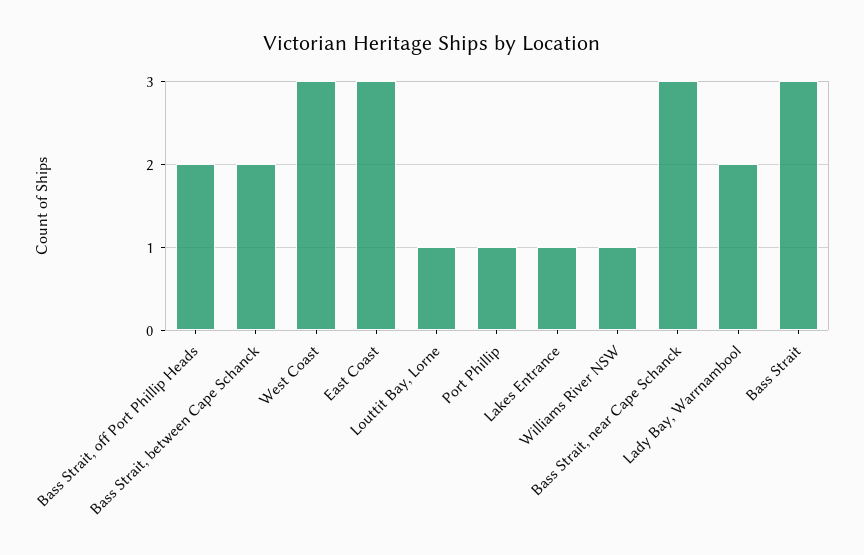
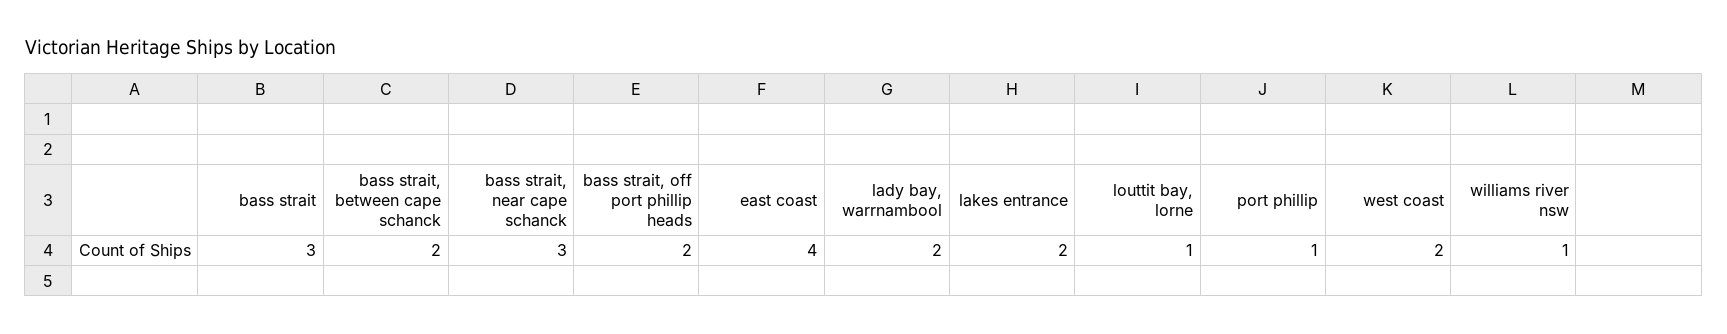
West Coast: 3 -> 2
East Coast: 3 -> 4
Lakes Entrance: 1 -> 2

